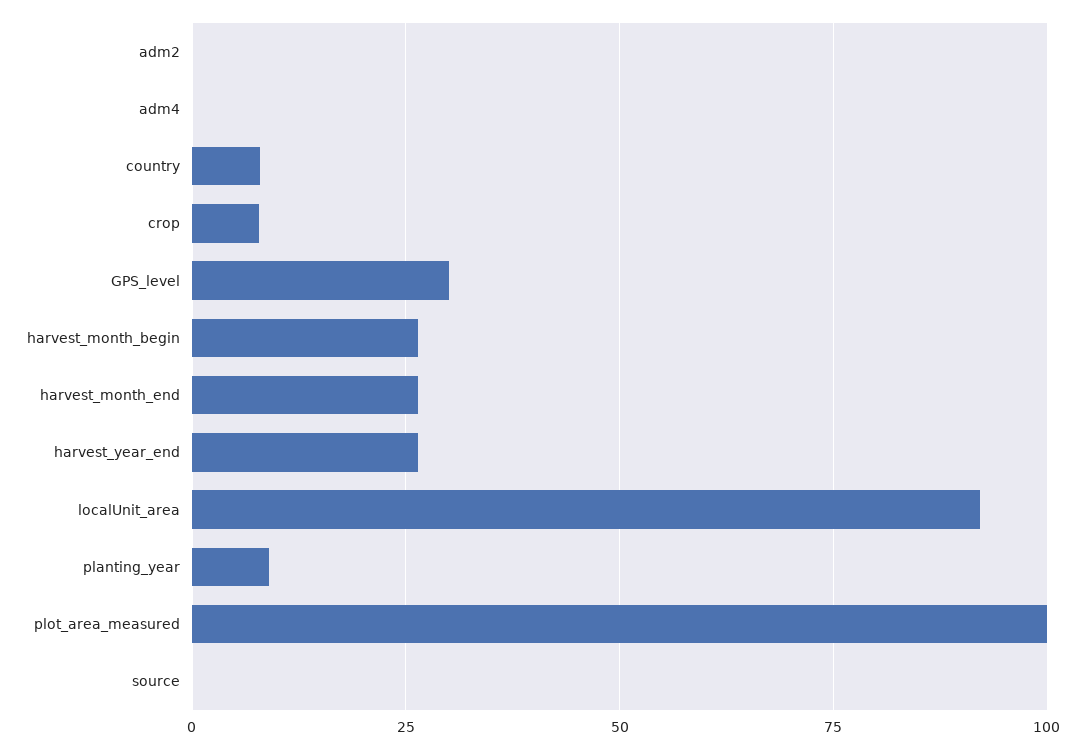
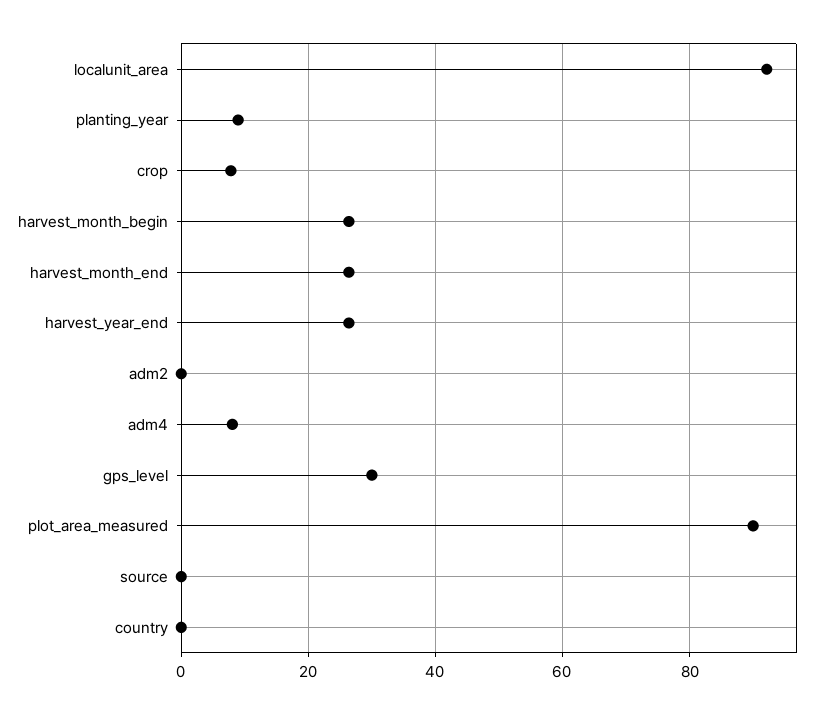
adm4: 0 -> 8
country: 7.5 -> 0
plot_area_measured: 100 -> 90

